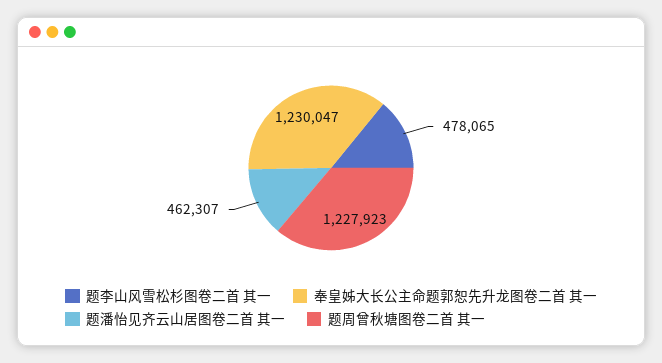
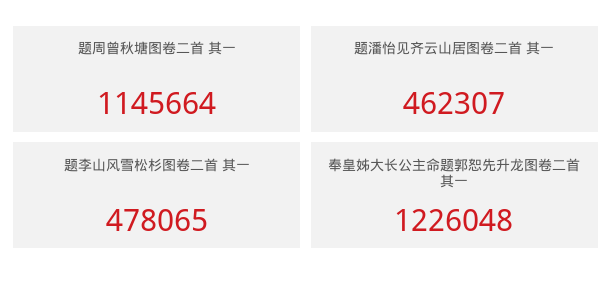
奉皇姊大长公主命题郭恕先升龙图卷二首 其一: 1230047 -> 1226048
题周曾秋塘图卷二首 其一: 1227923 -> 1145664

